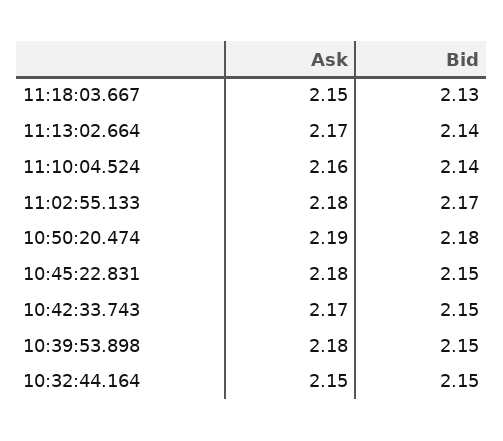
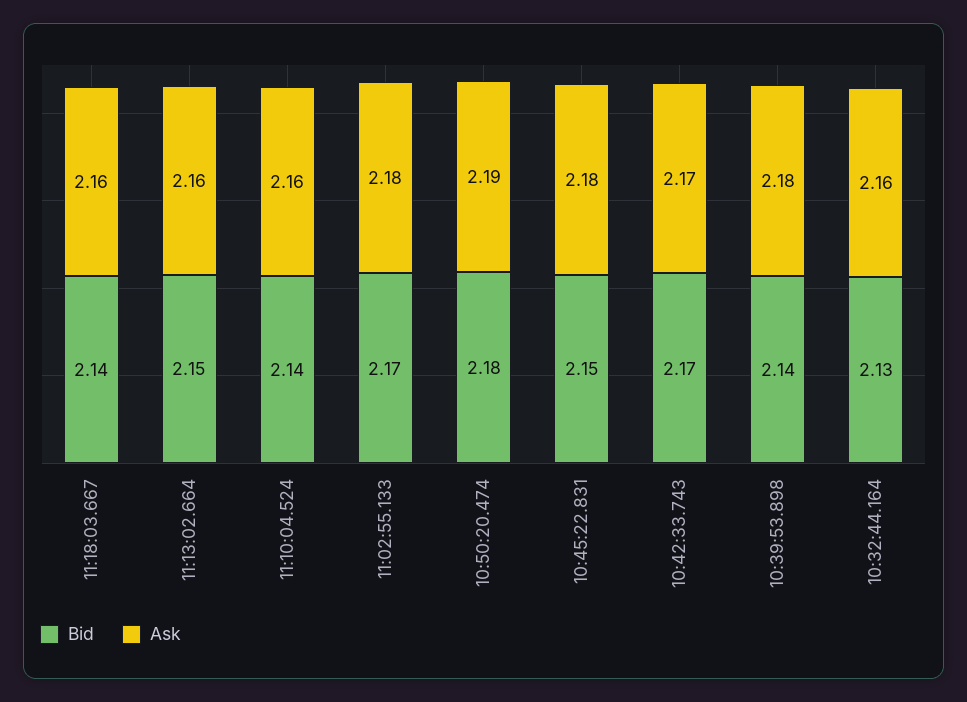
Ask, 11:18:03.667: 2.15 -> 2.16
Bid, 11:18:03.667: 2.13 -> 2.14
Ask, 11:13:02.664: 2.17 -> 2.16
Bid, 11:13:02.664: 2.14 -> 2.15
Bid, 10:42:33.743: 2.15 -> 2.17
Bid, 10:39:53.898: 2.15 -> 2.14
Ask, 10:32:44.164: 2.15 -> 2.16
Bid, 10:32:44.164: 2.15 -> 2.13

